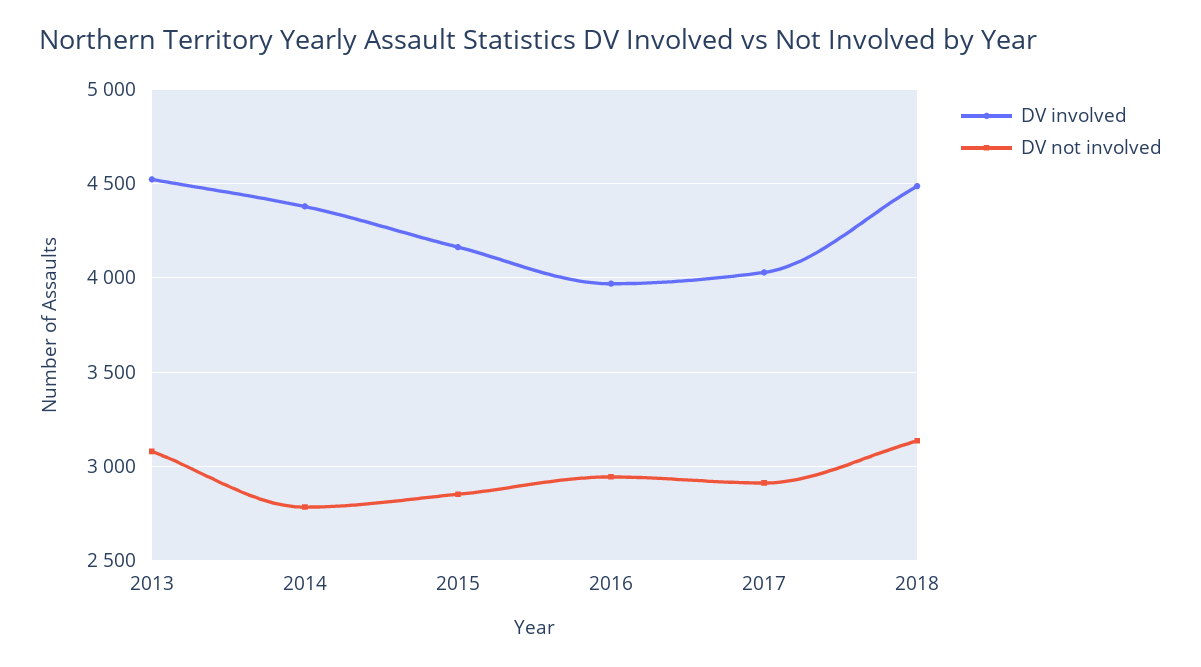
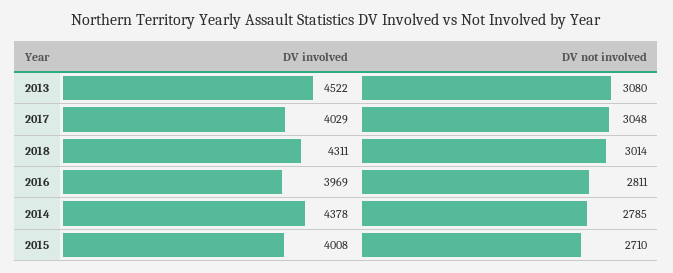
DV involved, 2015: 4150 -> 4008
DV not involved, 2015: 2850 -> 2710
DV not involved, 2016: 2950 -> 2811
DV not involved, 2017: 2900 -> 3048
DV involved, 2018: 4500 -> 4311
DV not involved, 2018: 3150 -> 3014

